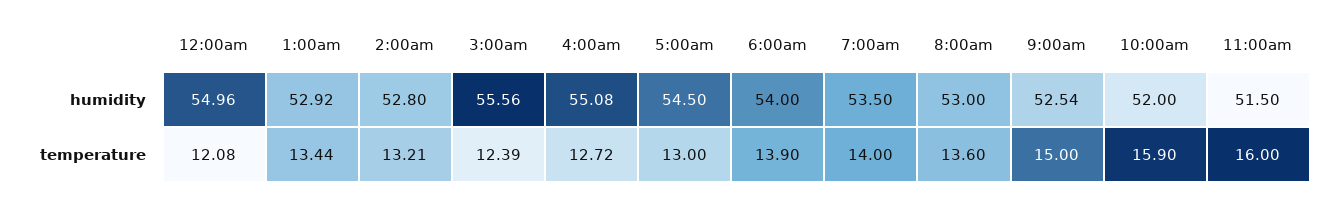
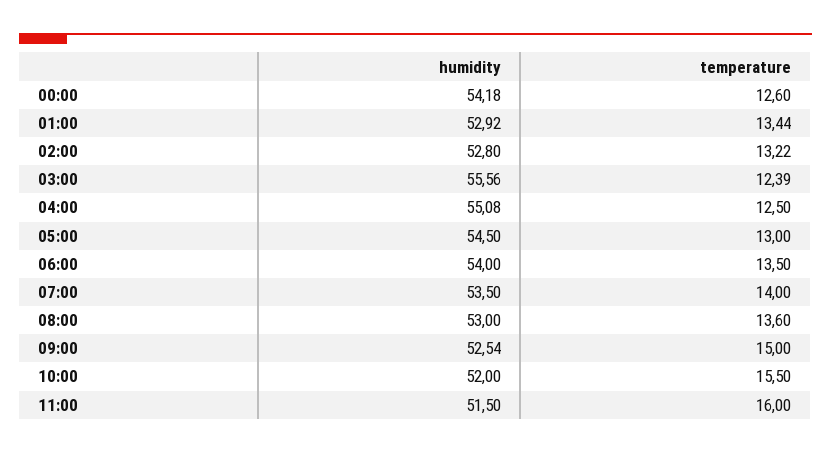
12:00am, humidity: 54.96 -> 54.18
12:00am, temperature: 12.08 -> 12.6
2:00am, temperature: 13.21 -> 13.22
4:00am, temperature: 12.72 -> 12.5
6:00am, temperature: 13.9 -> 13.5
10:00am, temperature: 15.9 -> 15.5

